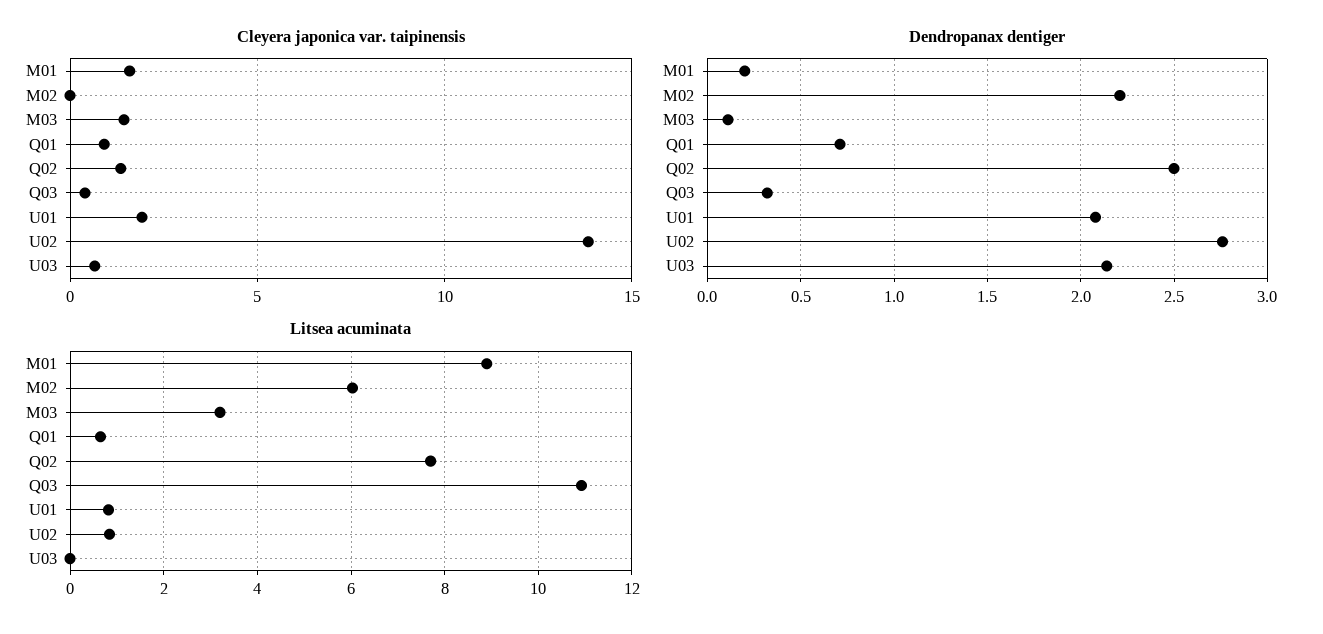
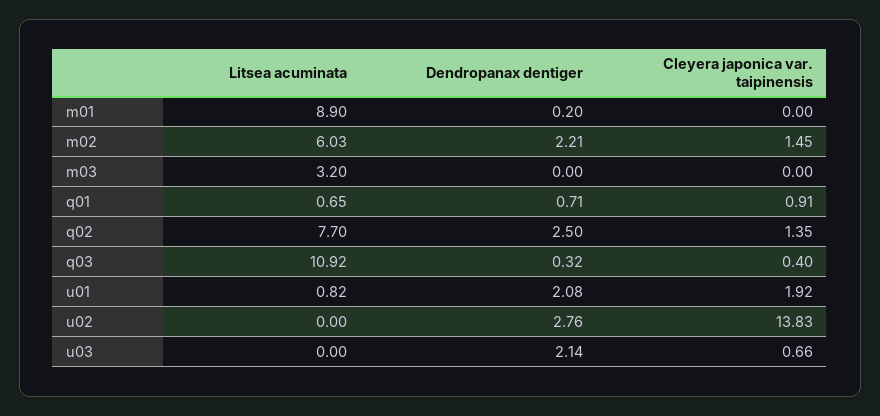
Cleyera japonica var. taipinensis, M01: 1.5 -> 0
Cleyera japonica var. taipinensis, M02: 0 -> 1.45
Cleyera japonica var. taipinensis, M03: 1.5 -> 0
Dendropanax dentiger, M03: 0.1 -> 0
Litsea acuminata, U02: 0.8 -> 0

